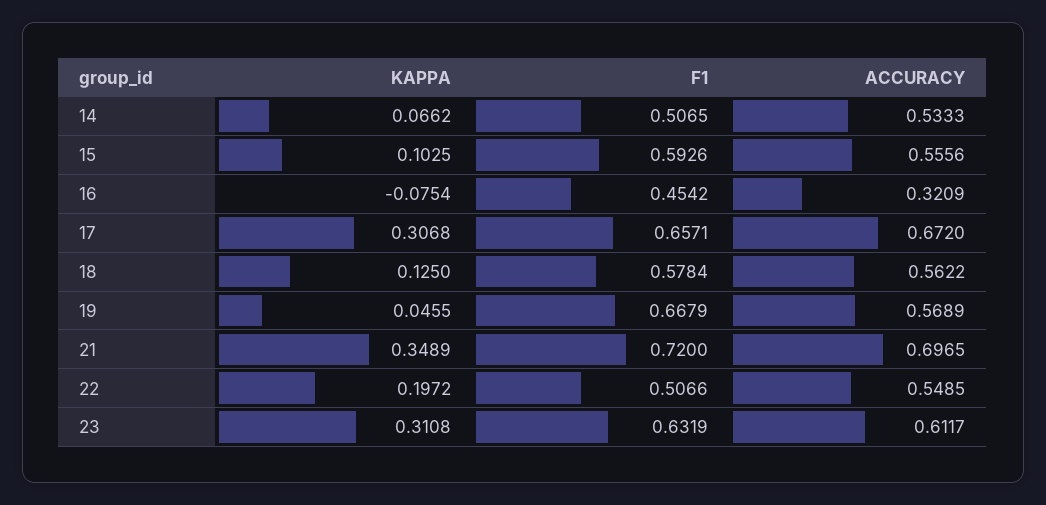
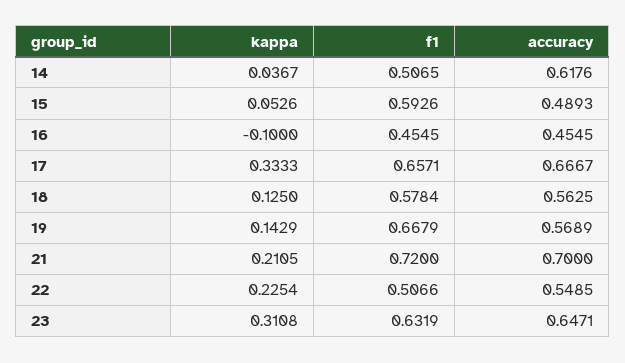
KAPPA, 14: 0.0662 -> 0.0367
ACCURACY, 14: 0.5333 -> 0.6176
KAPPA, 15: 0.1025 -> 0.0526
ACCURACY, 15: 0.5556 -> 0.4893
KAPPA, 16: -0.0754 -> -0.1
F1, 16: 0.4542 -> 0.4545
ACCURACY, 16: 0.3209 -> 0.4545
KAPPA, 17: 0.3068 -> 0.3333
ACCURACY, 17: 0.672 -> 0.6667
ACCURACY, 18: 0.5622 -> 0.5625
KAPPA, 19: 0.0455 -> 0.1429
KAPPA, 21: 0.3489 -> 0.2105
ACCURACY, 21: 0.6965 -> 0.7
KAPPA, 22: 0.1972 -> 0.2254
ACCURACY, 23: 0.6117 -> 0.6471

